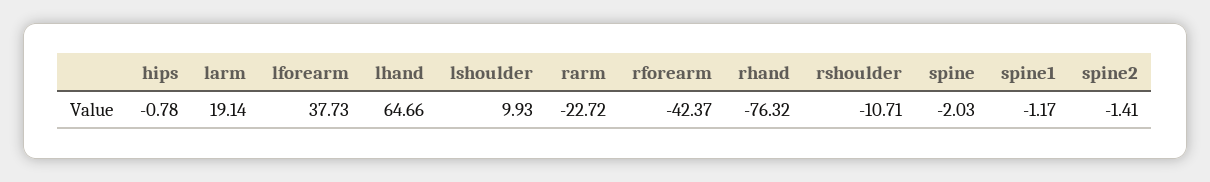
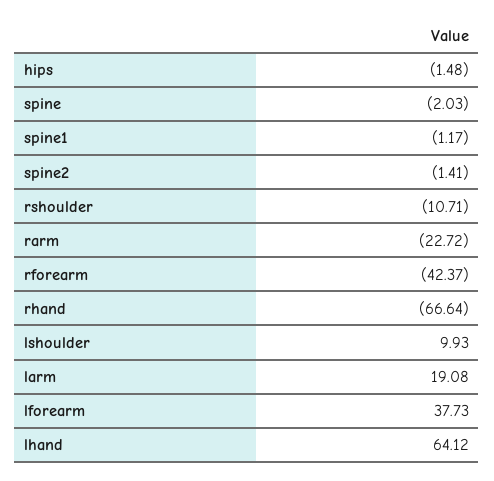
hips: -0.78 -> -1.48
larm: 19.14 -> 19.08
lhand: 64.66 -> 64.12
rhand: -76.32 -> -66.64

